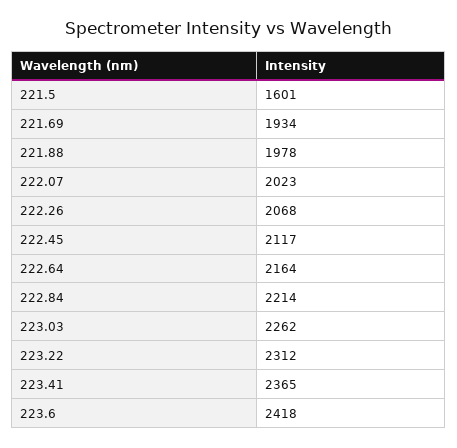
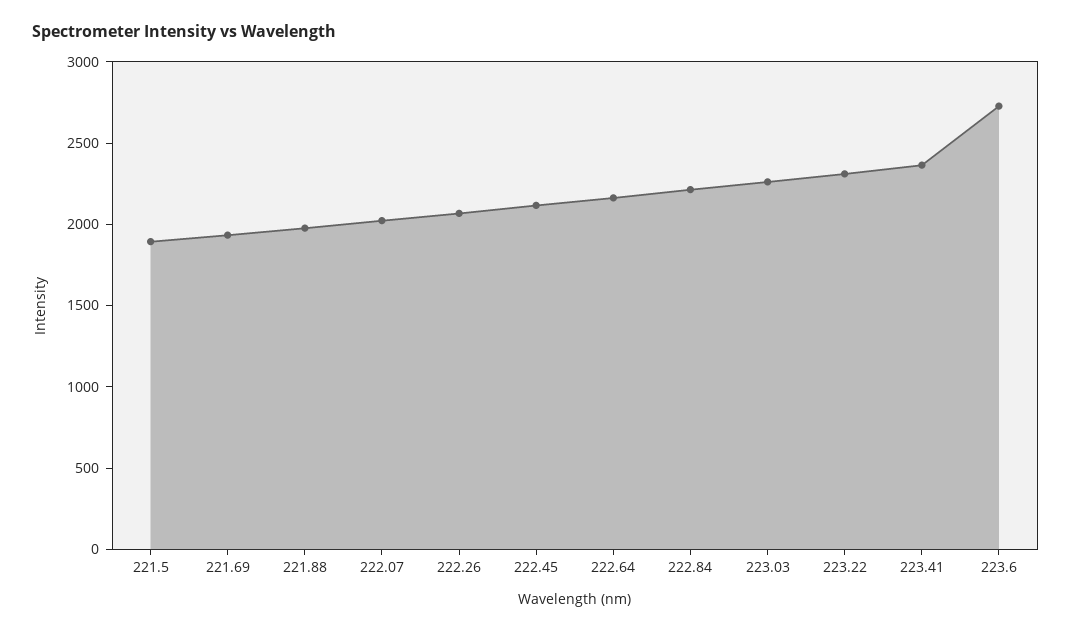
221.5: 1601 -> 1900
223.6: 2418 -> 2700

